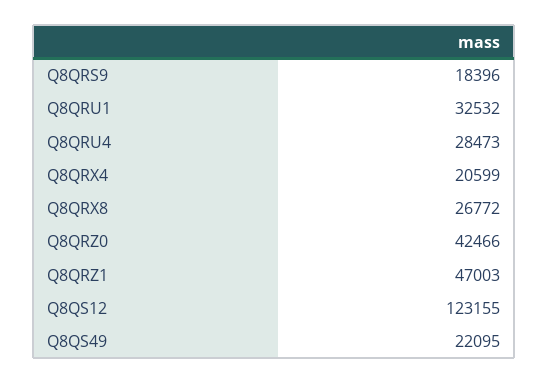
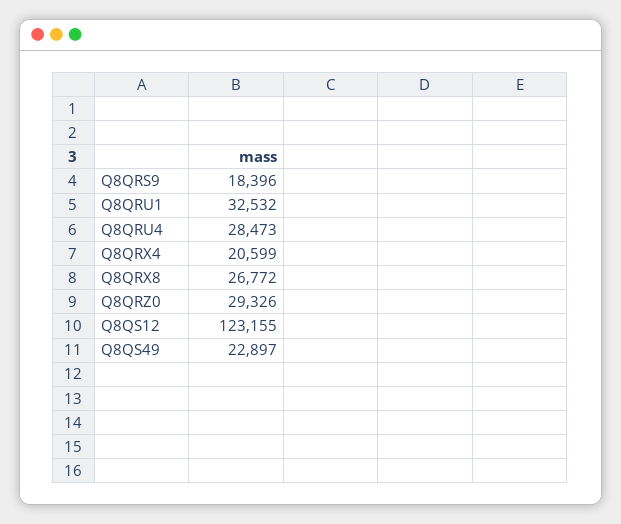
Q8QRZ0: 42466 -> 29326
Q8QRZ1: 47003 -> none
Q8QS49: 22095 -> 22897

